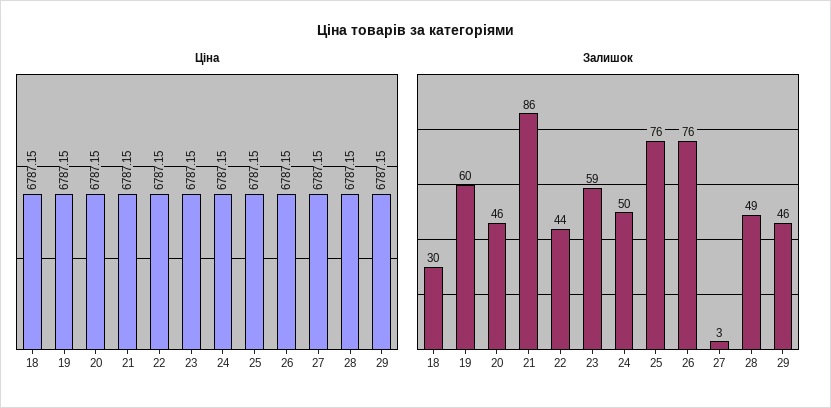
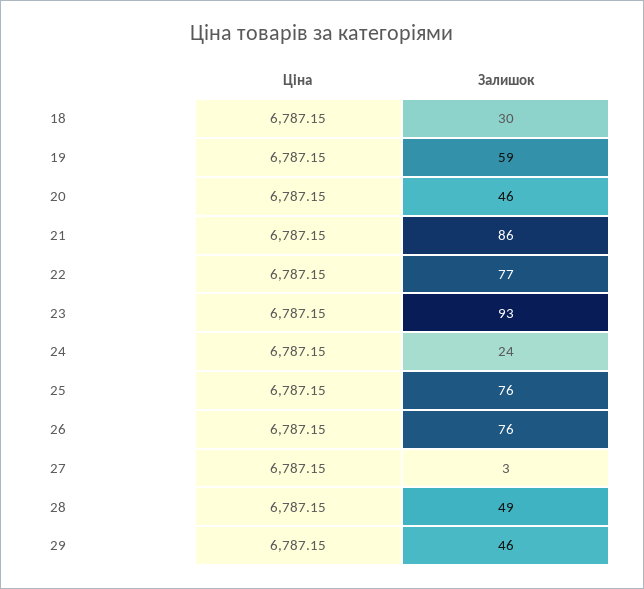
Залишок, 19: 60 -> 59
Залишок, 22: 44 -> 77
Залишок, 23: 59 -> 93
Залишок, 24: 50 -> 24

